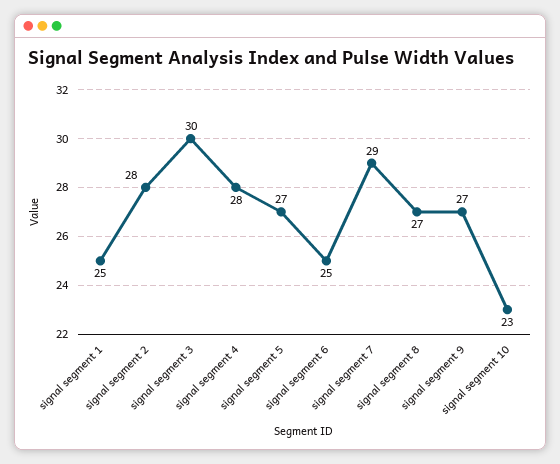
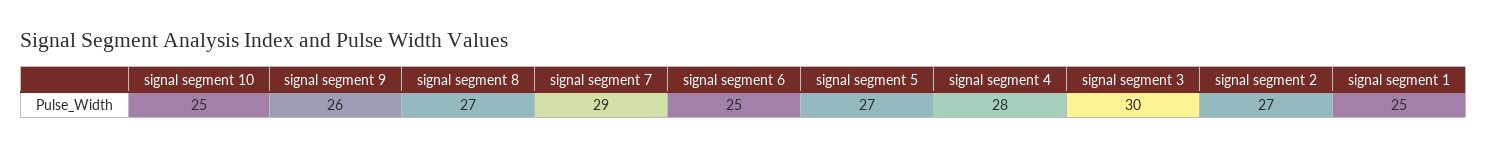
signal segment 2: 28 -> 27
signal segment 9: 27 -> 26
signal segment 10: 23 -> 25

